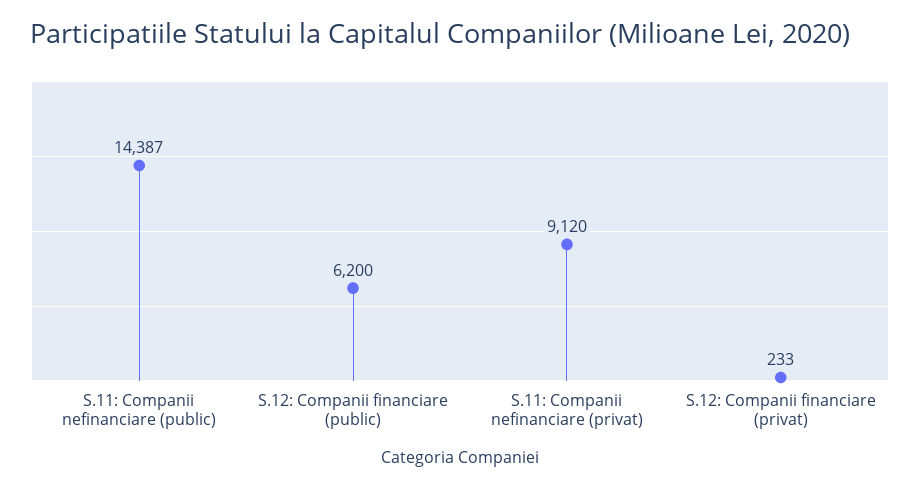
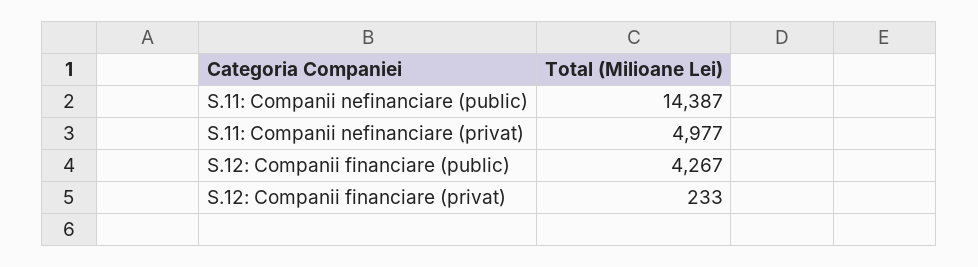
S.12: Companii financiare (public): 6200 -> 4267
S.11: Companii nefinanciare (privat): 9120 -> 4977

